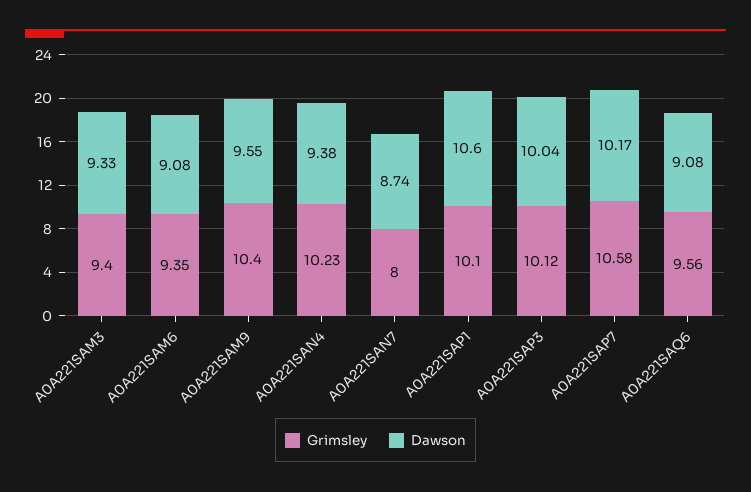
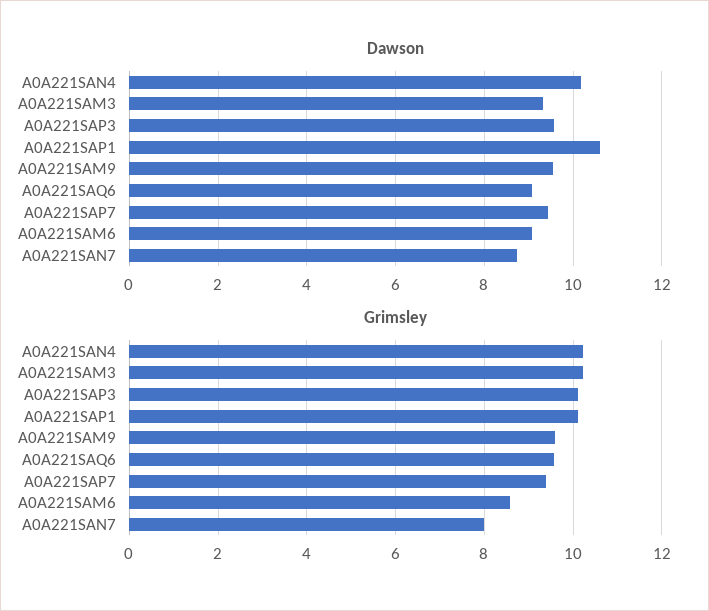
Grimsley, A0A221SAM3: 9.4 -> 10.2
Grimsley, A0A221SAM6: 9.35 -> 8.6
Grimsley, A0A221SAM9: 10.4 -> 9.6
Dawson, A0A221SAN4: 9.38 -> 10.2
Dawson, A0A221SAP3: 10.04 -> 9.6
Grimsley, A0A221SAP7: 10.58 -> 9.4
Dawson, A0A221SAP7: 10.17 -> 9.4

